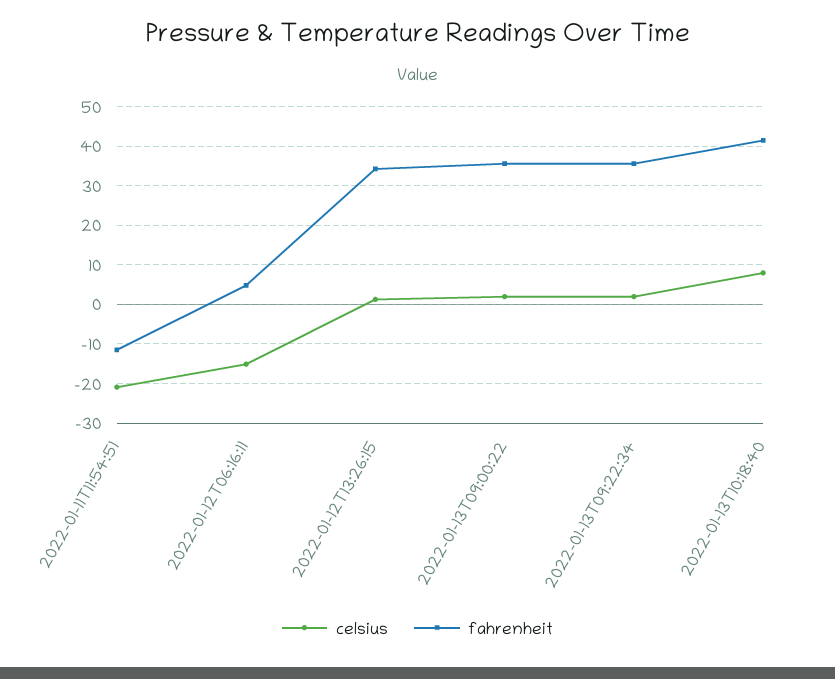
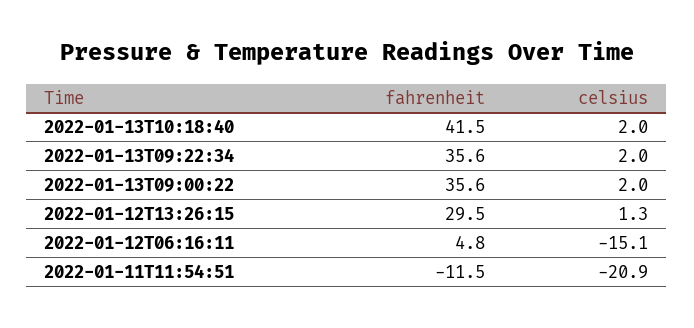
fahrenheit, 2022-01-12T13:26:15: 34 -> 29.5
celsius, 2022-01-13T10:18:40: 8 -> 2

